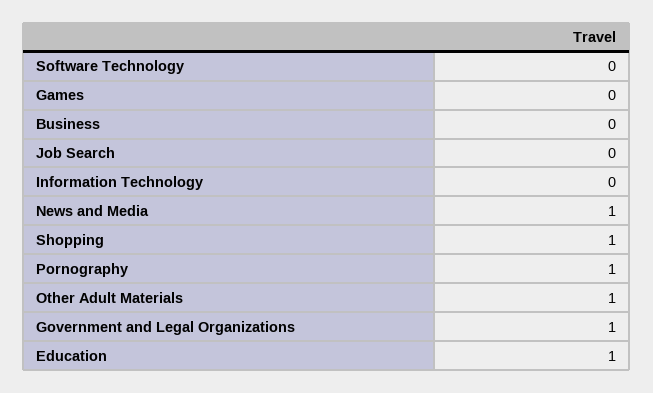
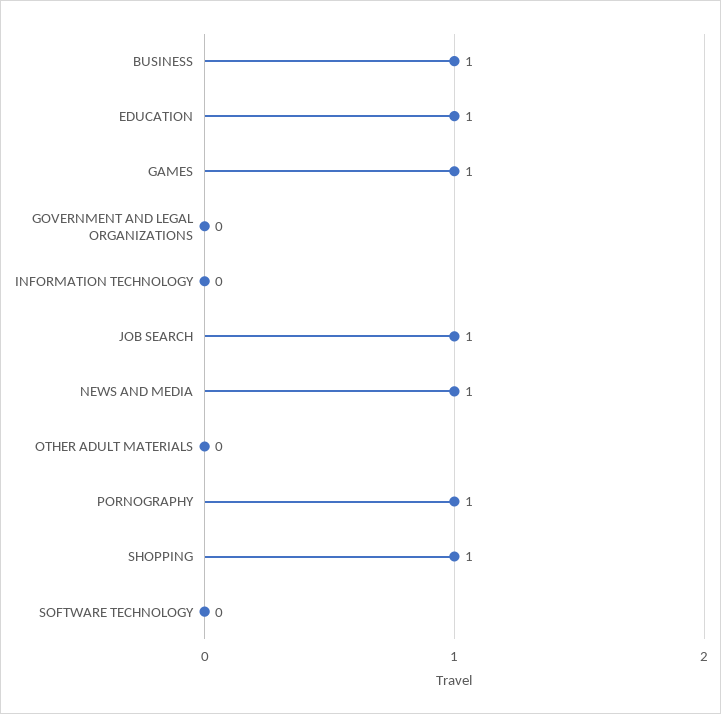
Games: 0 -> 1
Business: 0 -> 1
Job Search: 0 -> 1
Other Adult Materials: 1 -> 0
Government and Legal Organizations: 1 -> 0

